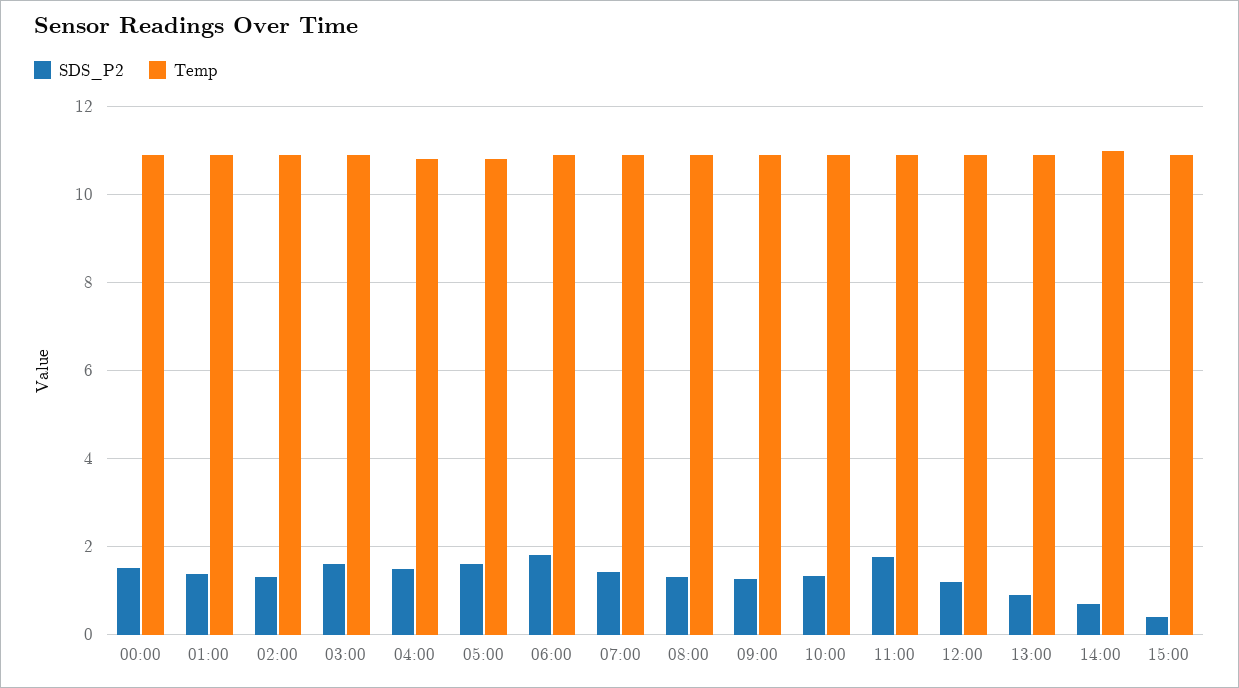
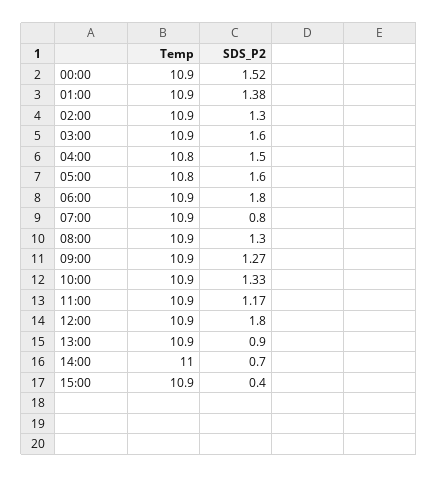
SDS_P2, 07:00: 1.4 -> 0.8
SDS_P2, 11:00: 1.8 -> 1.17
SDS_P2, 12:00: 1.2 -> 1.8

